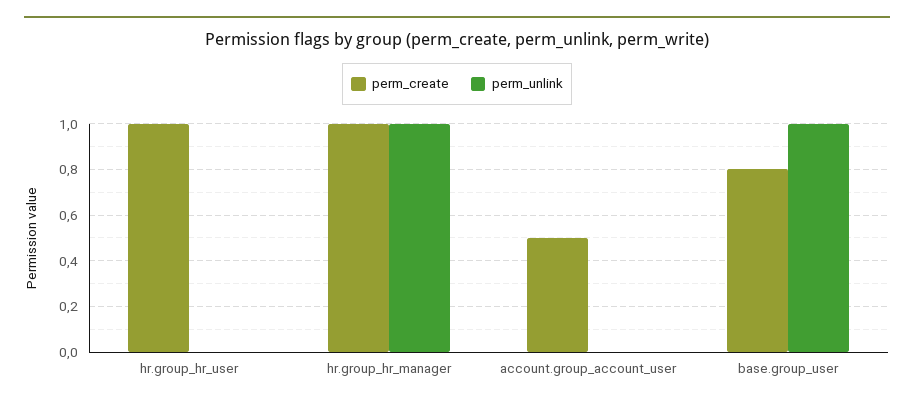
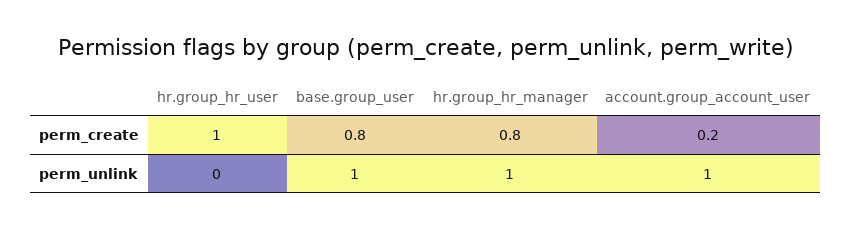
perm_create, hr.group_hr_manager: 1 -> 0.8
perm_create, account.group_account_user: 0.5 -> 0.2
perm_unlink, account.group_account_user: 0 -> 1

